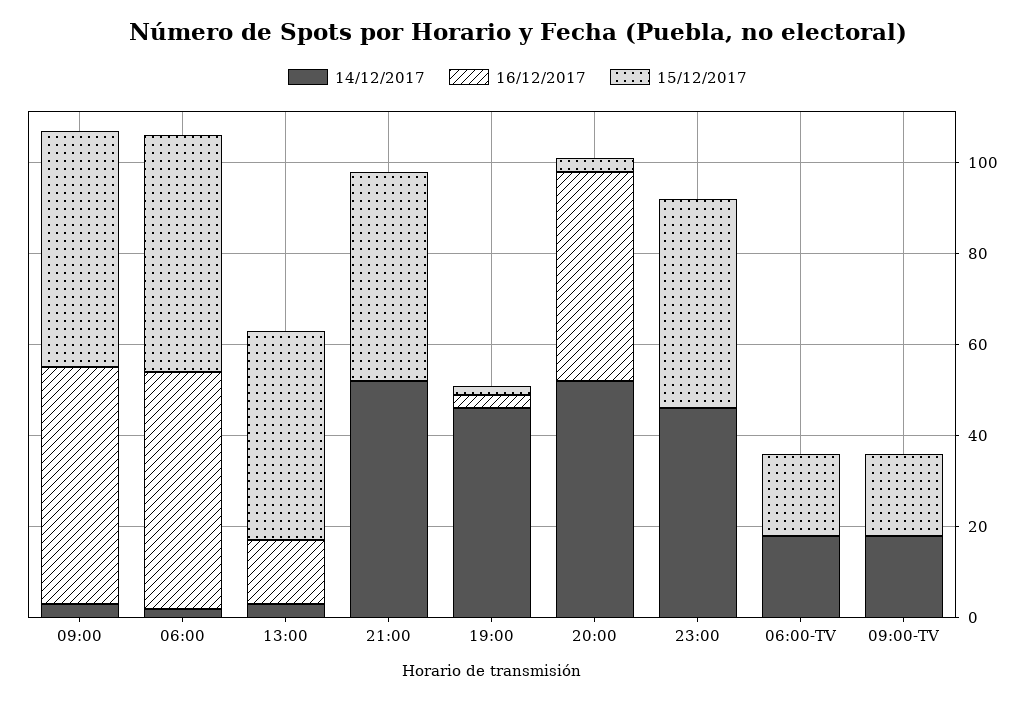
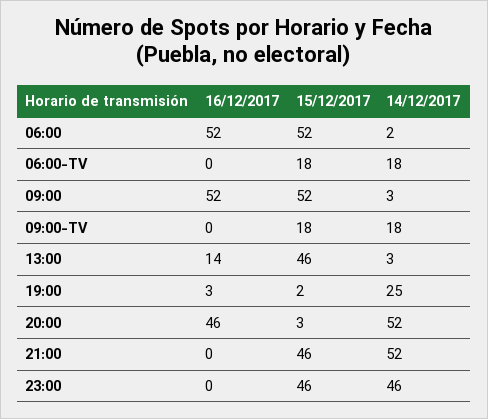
14/12/2017, 19:00: 45 -> 25

